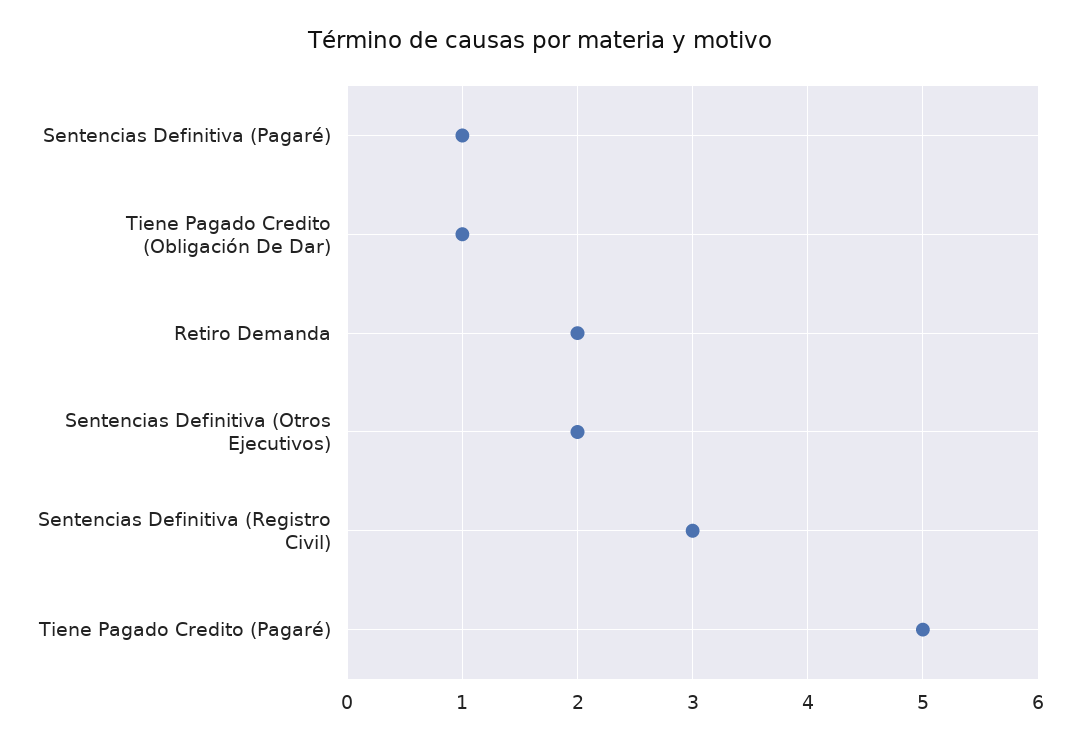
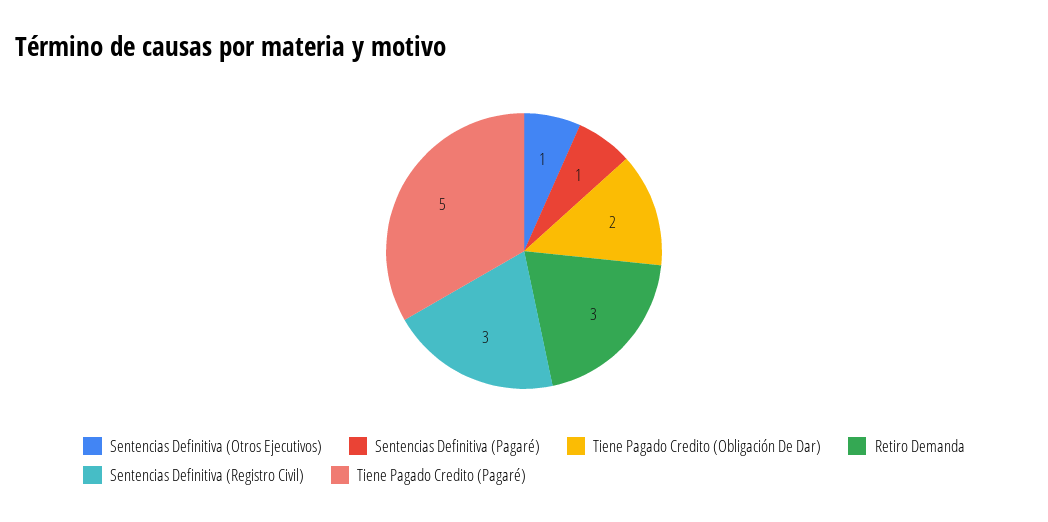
Tiene Pagado Credito (Obligación De Dar): 1 -> 2
Retiro Demanda: 2 -> 3
Sentencias Definitiva (Otros Ejecutivos): 2 -> 1

